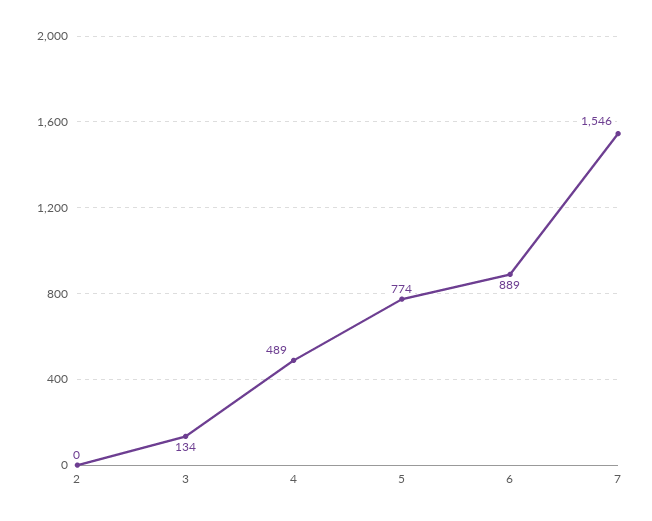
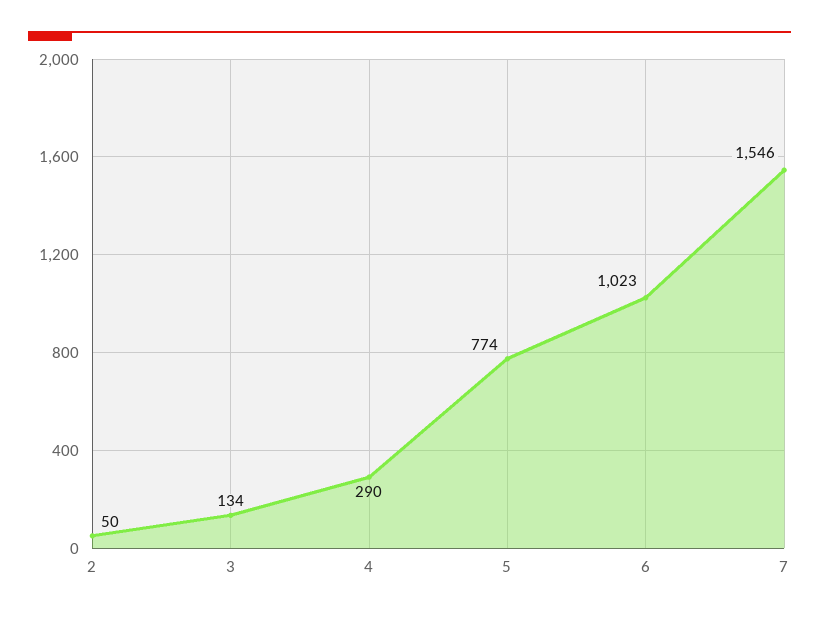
2: 0 -> 50
4: 489 -> 290
6: 889 -> 1023

